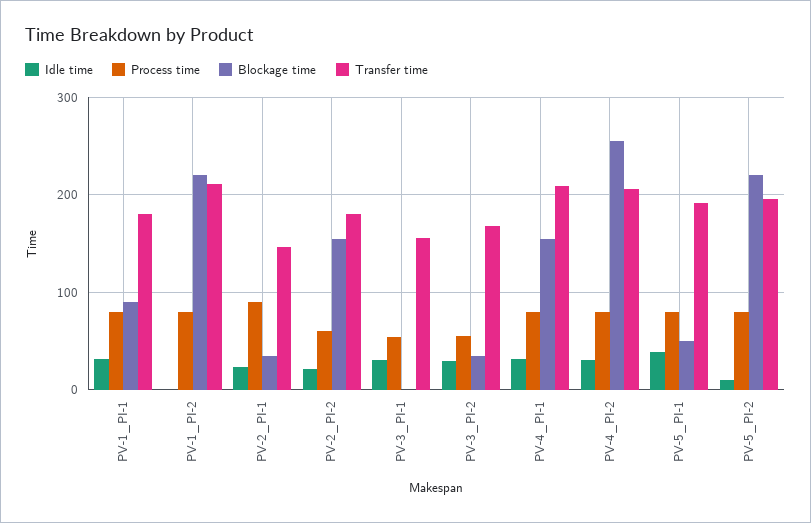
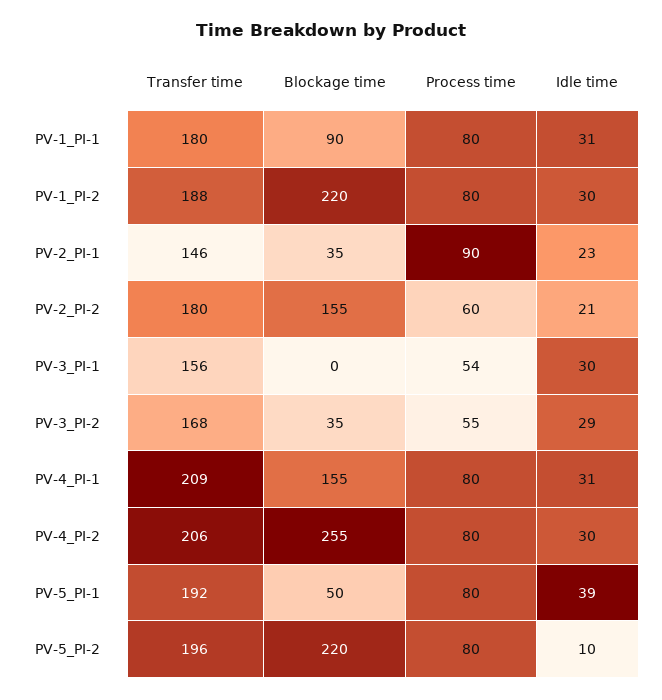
Idle time, PV-1_PI-2: 0 -> 30
Transfer time, PV-1_PI-2: 210 -> 188

